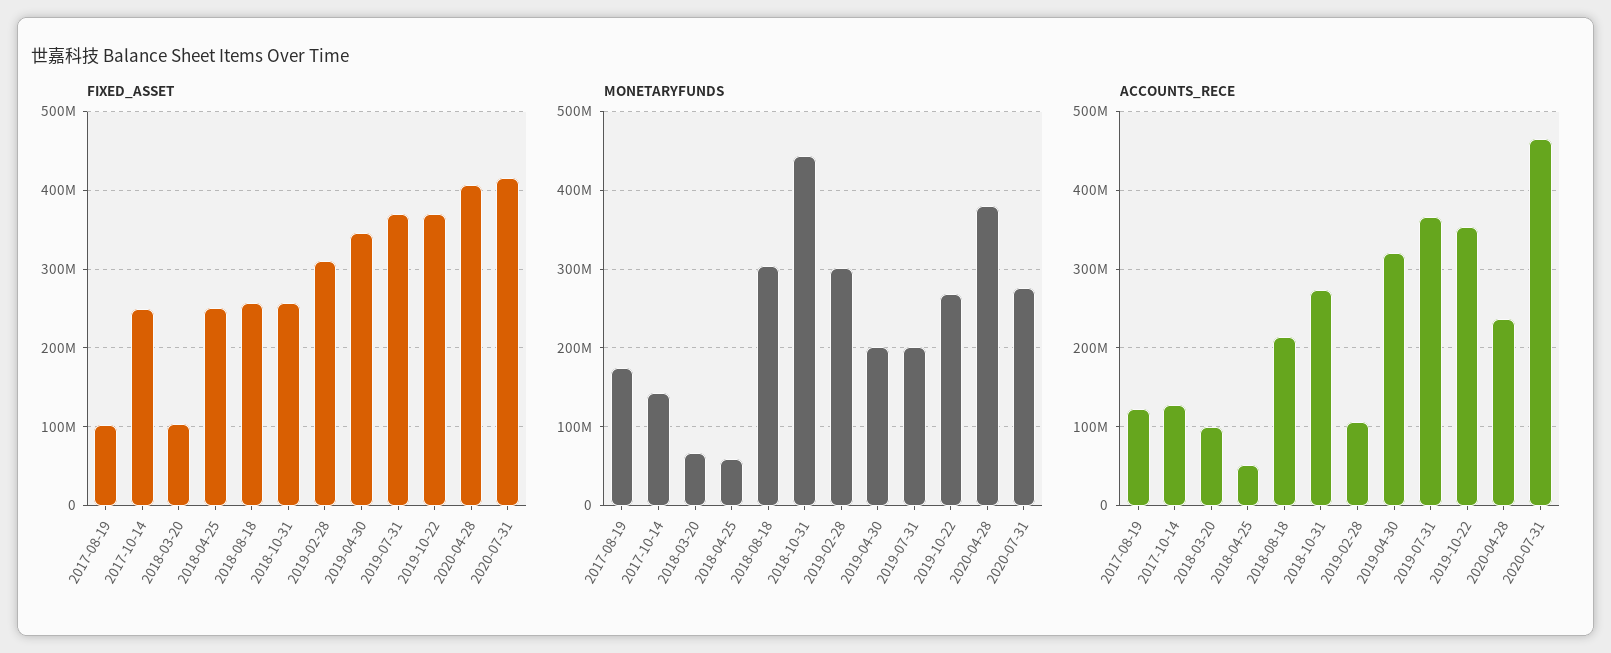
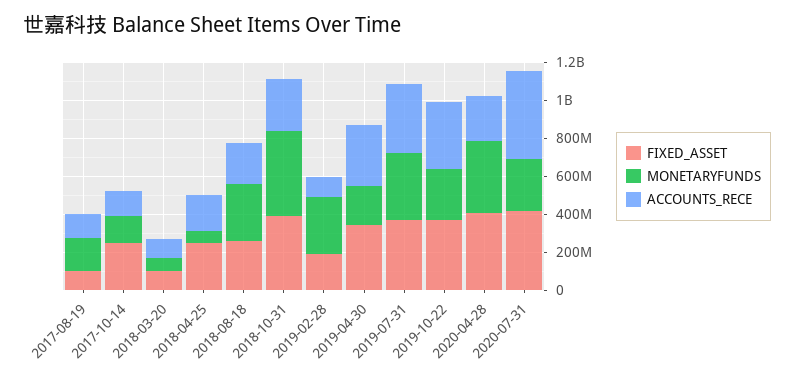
FIXED_ASSET, 2018-10-31: 260000000 -> 400000000
FIXED_ASSET, 2019-02-28: 310000000 -> 200000000
MONETARYFUNDS, 2019-07-31: 200000000 -> 350000000
ACCOUNTS_RECE, 2018-04-25: 50000000 -> 200000000

